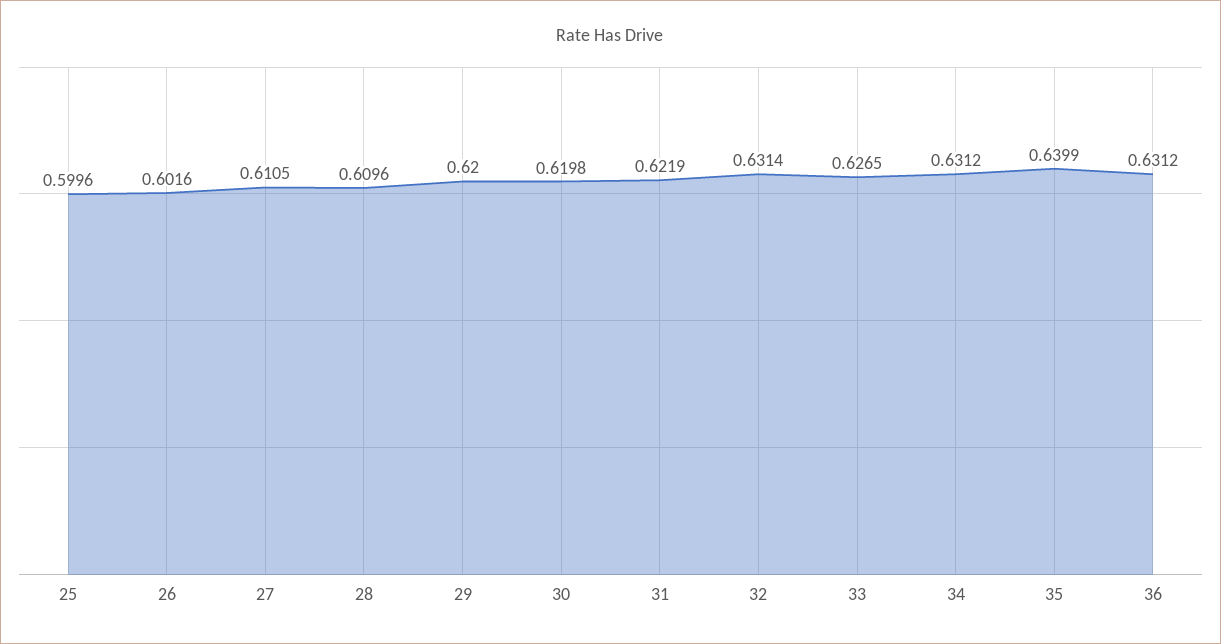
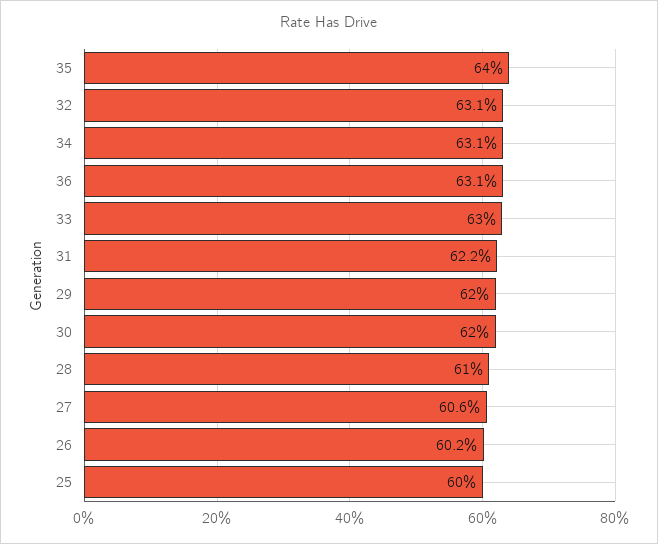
27: 0.6105 -> 0.606
33: 0.6265 -> 0.63

